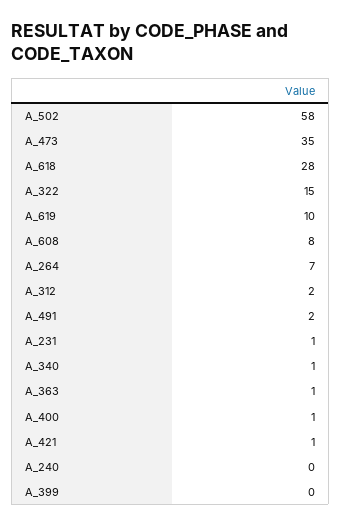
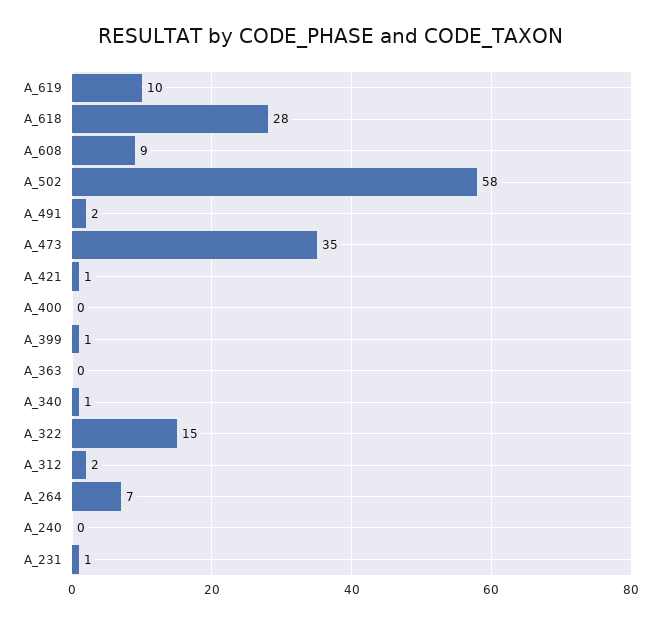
A_608: 8 -> 9
A_363: 1 -> 0
A_400: 1 -> 0
A_399: 0 -> 1

